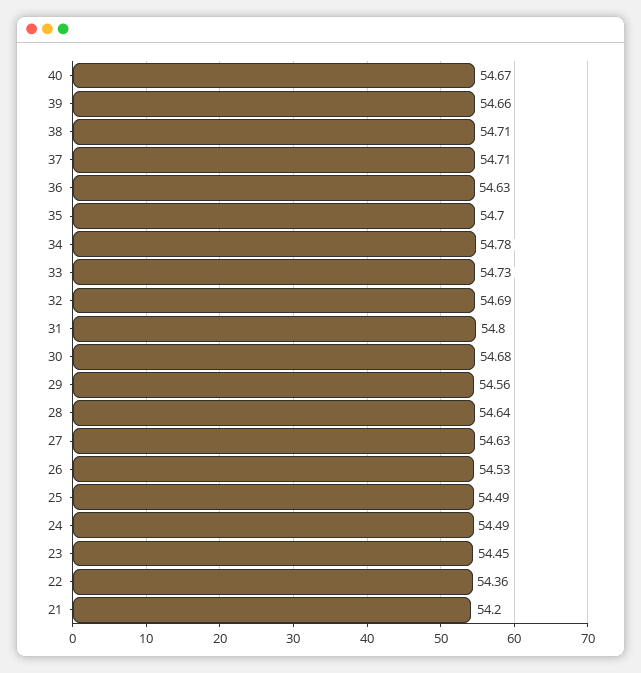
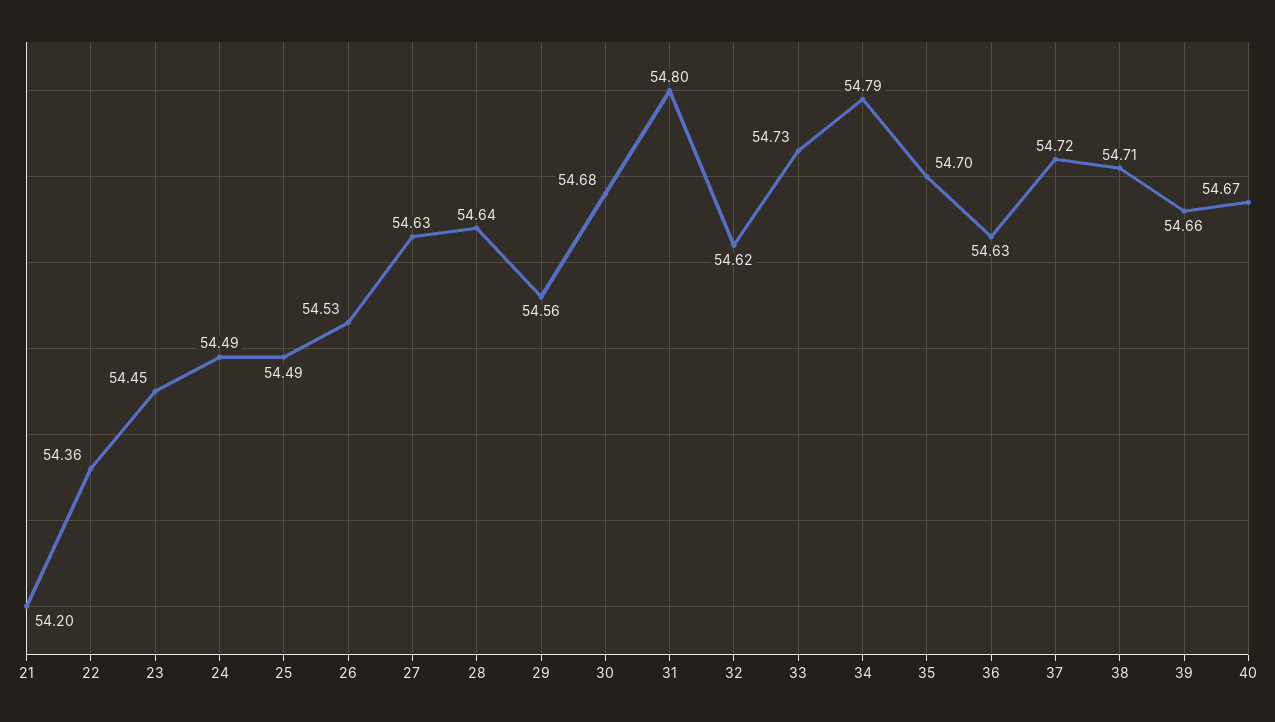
37: 54.71 -> 54.72
34: 54.78 -> 54.79
32: 54.69 -> 54.62

